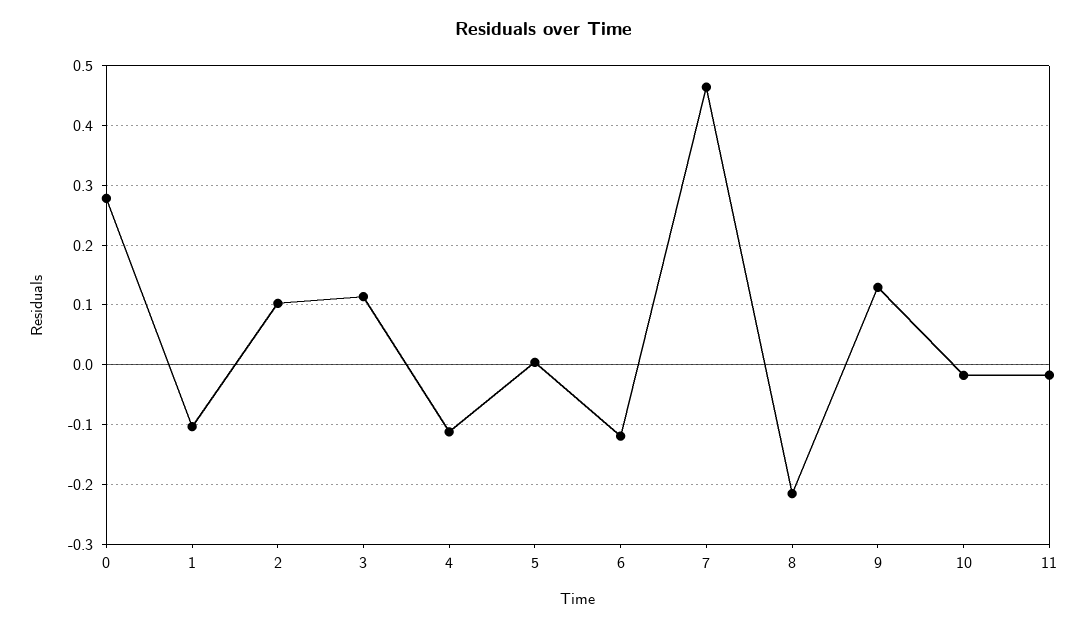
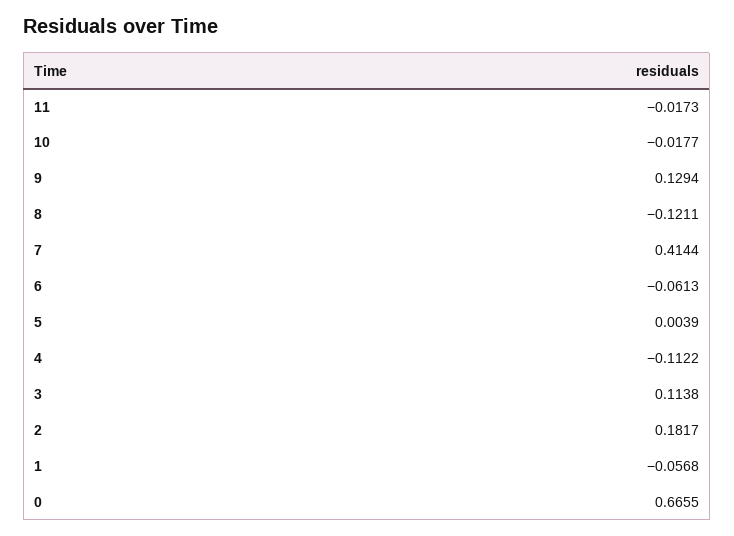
0: 0.28 -> 0.6655
1: -0.1 -> -0.0568
2: 0.1 -> 0.1817
6: -0.12 -> -0.0613
7: 0.46 -> 0.4144
8: -0.22 -> -0.1211

